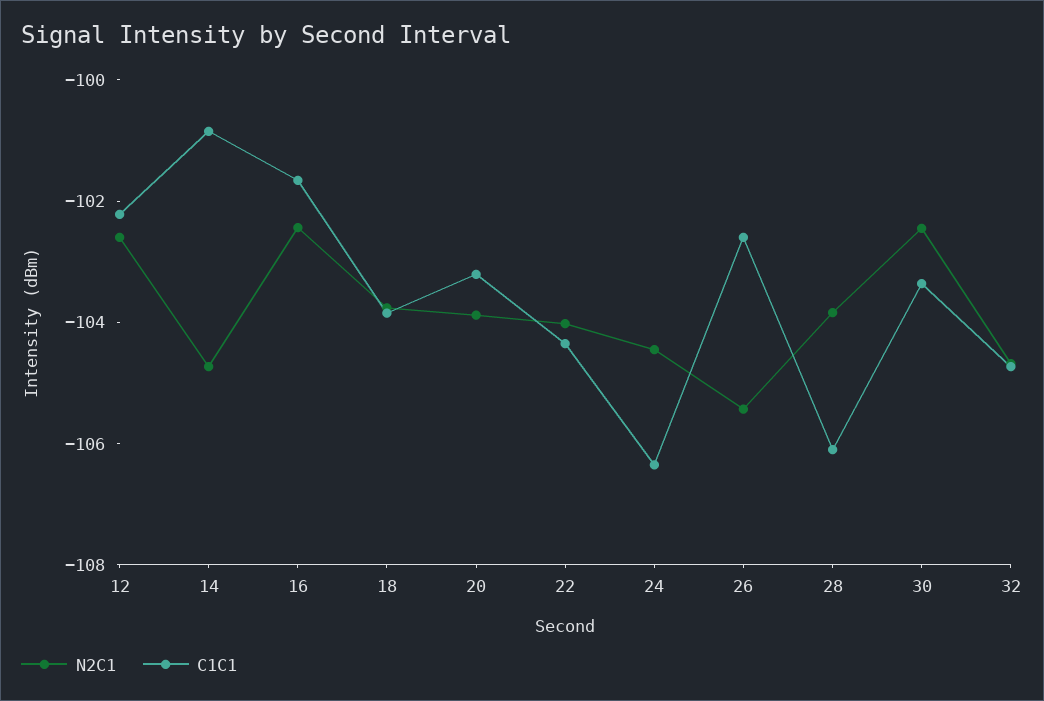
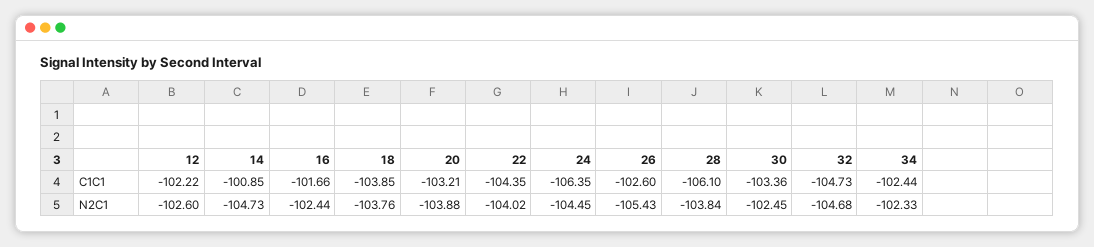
C1C1, 34: none -> -102.44
N2C1, 34: none -> -102.33

